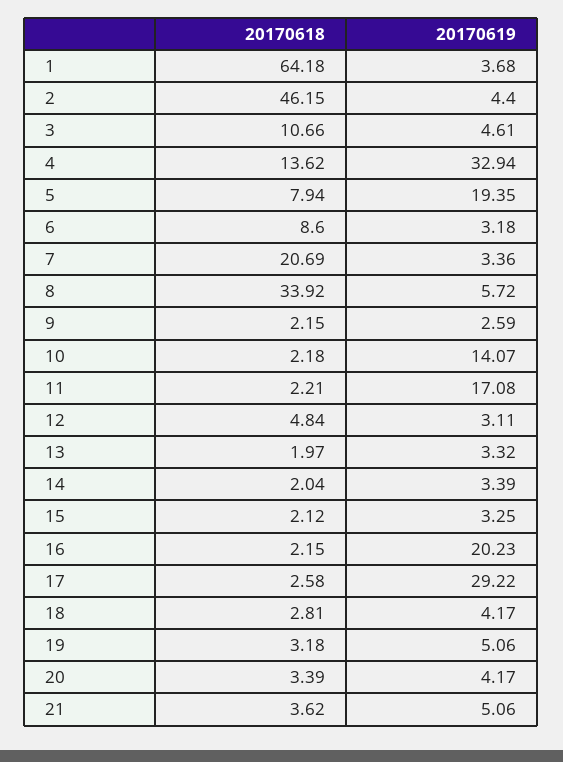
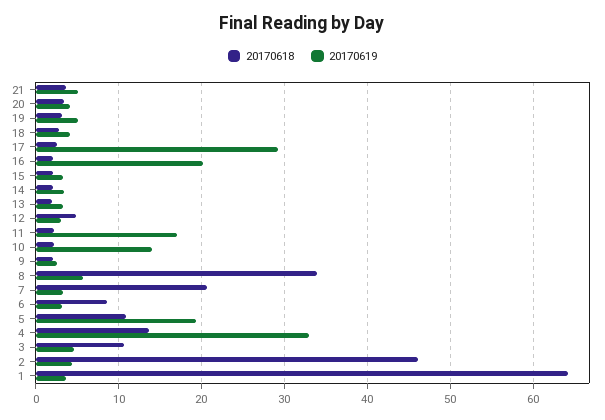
20170618, 5: 7.94 -> 11

